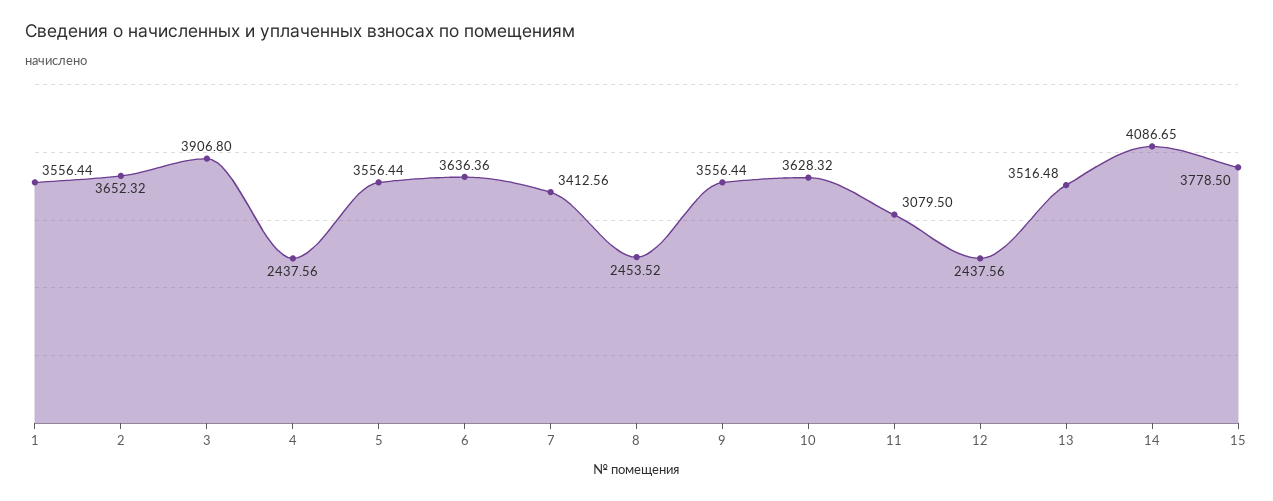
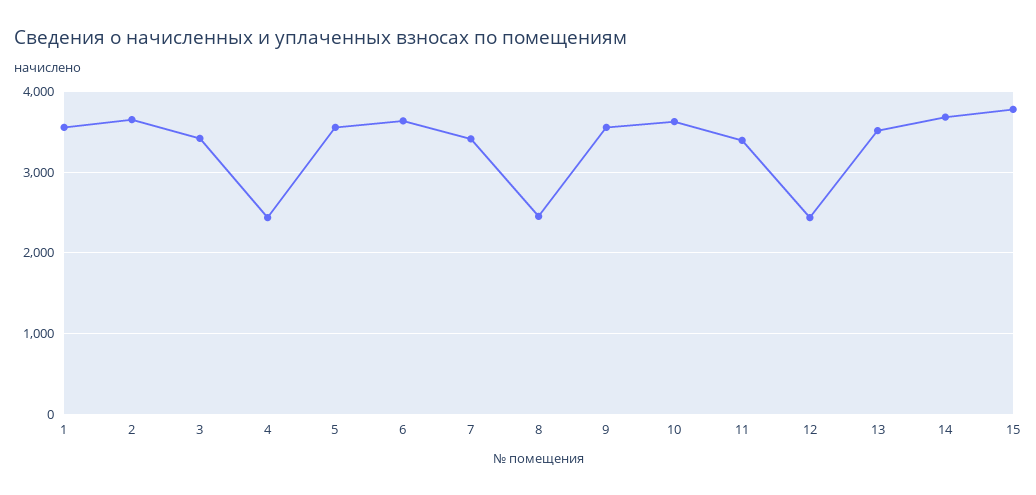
3: 3906.8 -> 3400
11: 3079.5 -> 3400
14: 4086.65 -> 3700

